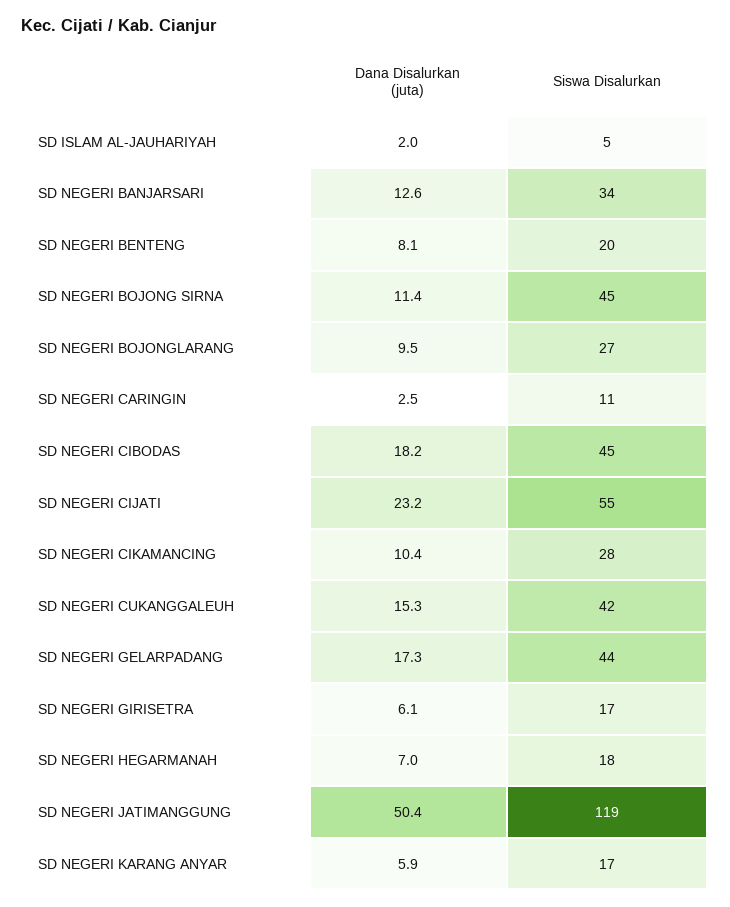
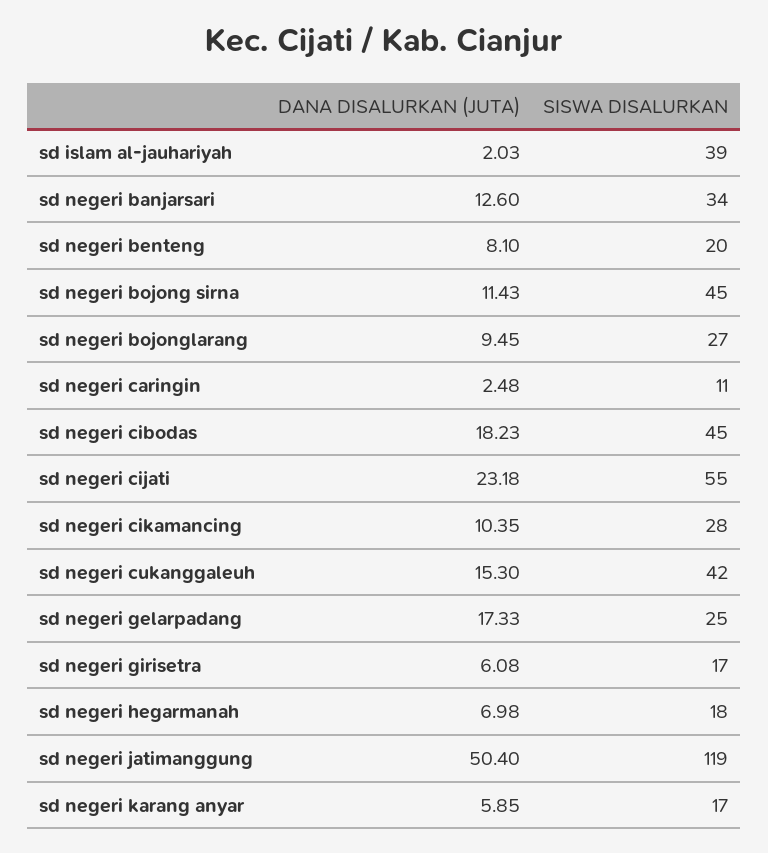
Siswa Disalurkan, SD ISLAM AL-JAUHARIYAH: 5 -> 39
Siswa Disalurkan, SD NEGERI GELARPADANG: 44 -> 25

